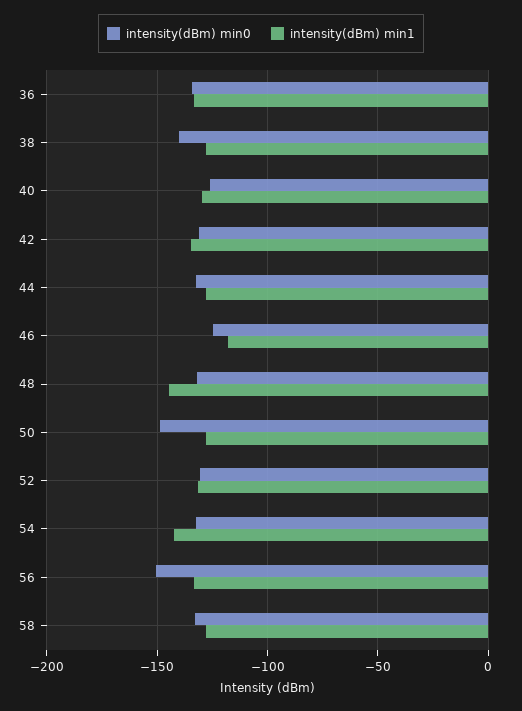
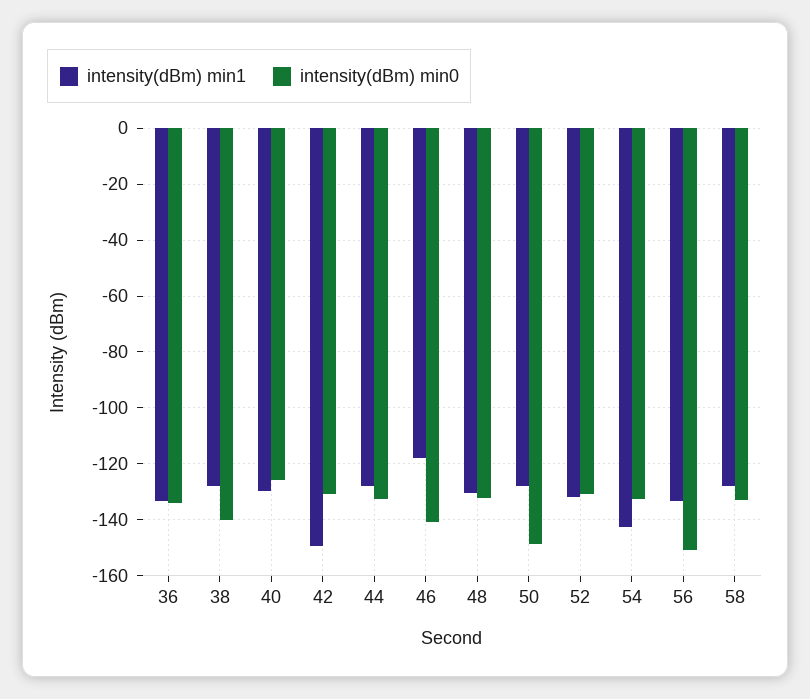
intensity(dBm) min1, 42: -135 -> -150
intensity(dBm) min0, 46: -125 -> -140
intensity(dBm) min1, 48: -145 -> -130

